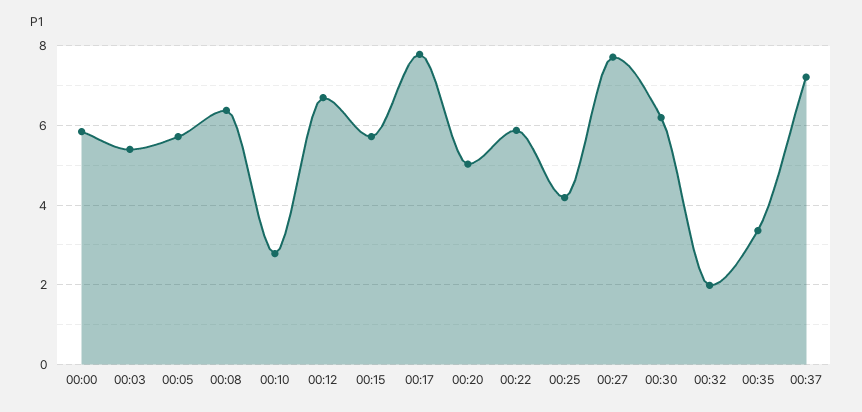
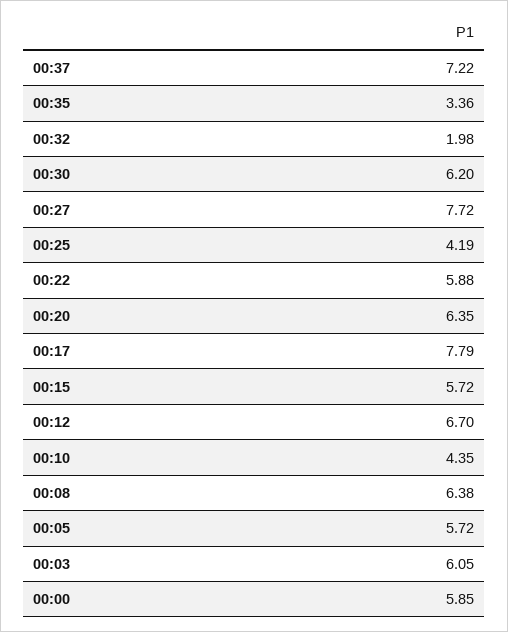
00:03: 5.4 -> 6.05
00:10: 2.8 -> 4.35
00:20: 5 -> 6.35

